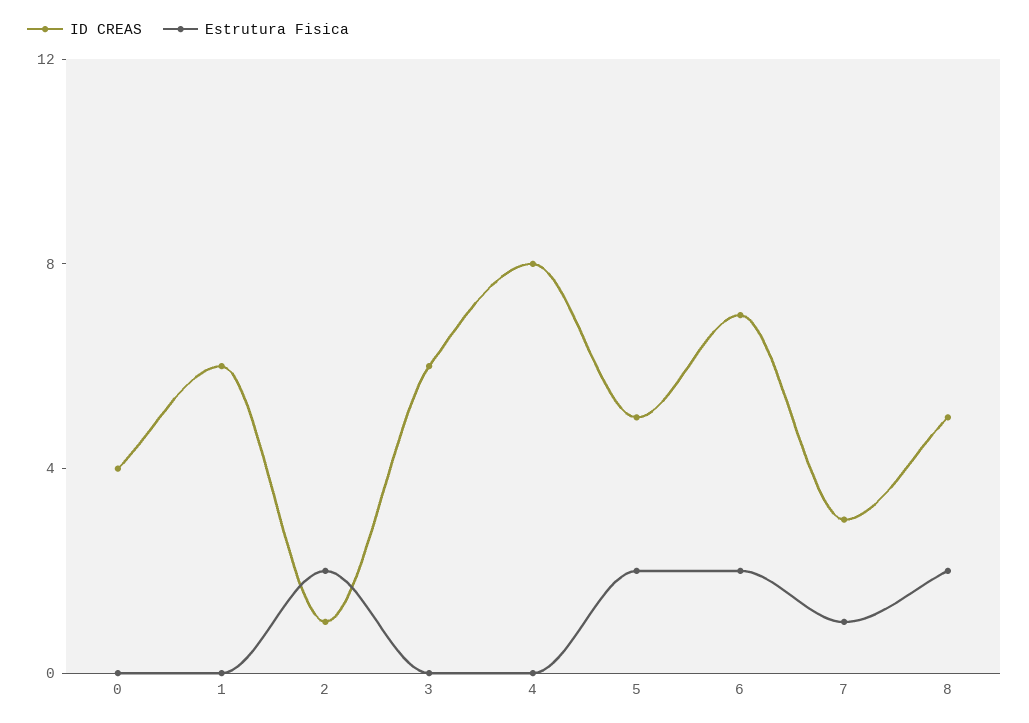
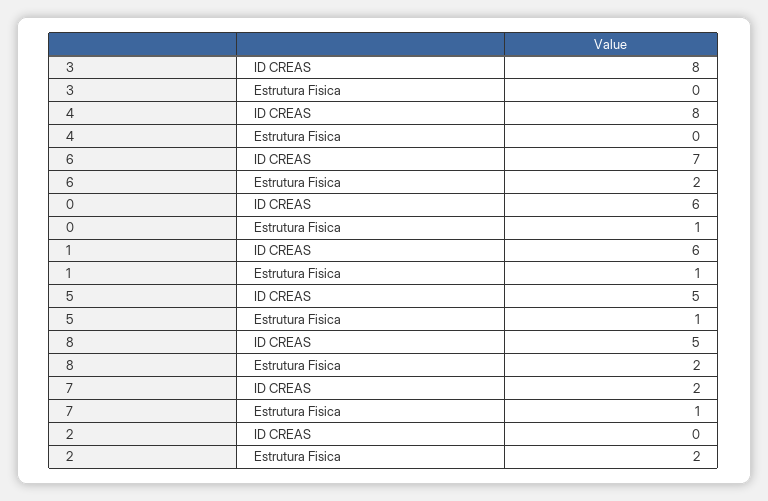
ID CREAS, 0: 4 -> 6
Estrutura Fisica, 0: 0 -> 1
Estrutura Fisica, 1: 0 -> 1
ID CREAS, 2: 1 -> 0
ID CREAS, 3: 6 -> 8
Estrutura Fisica, 5: 2 -> 1
ID CREAS, 7: 3 -> 2

